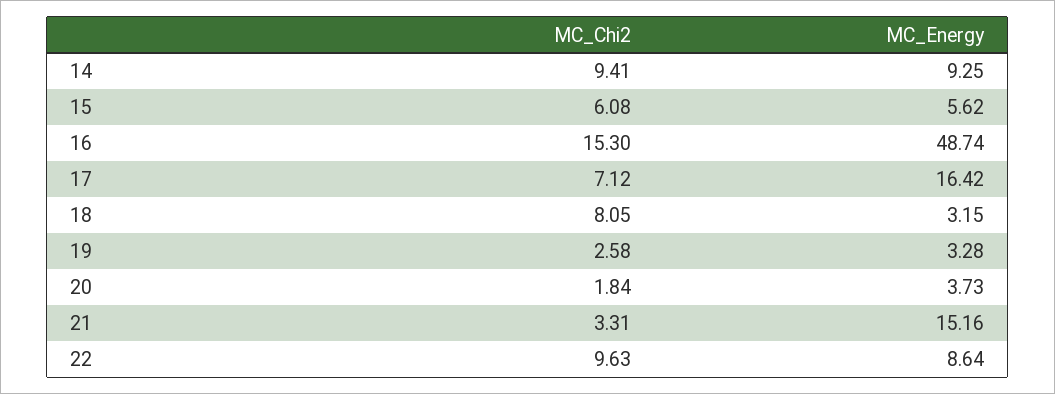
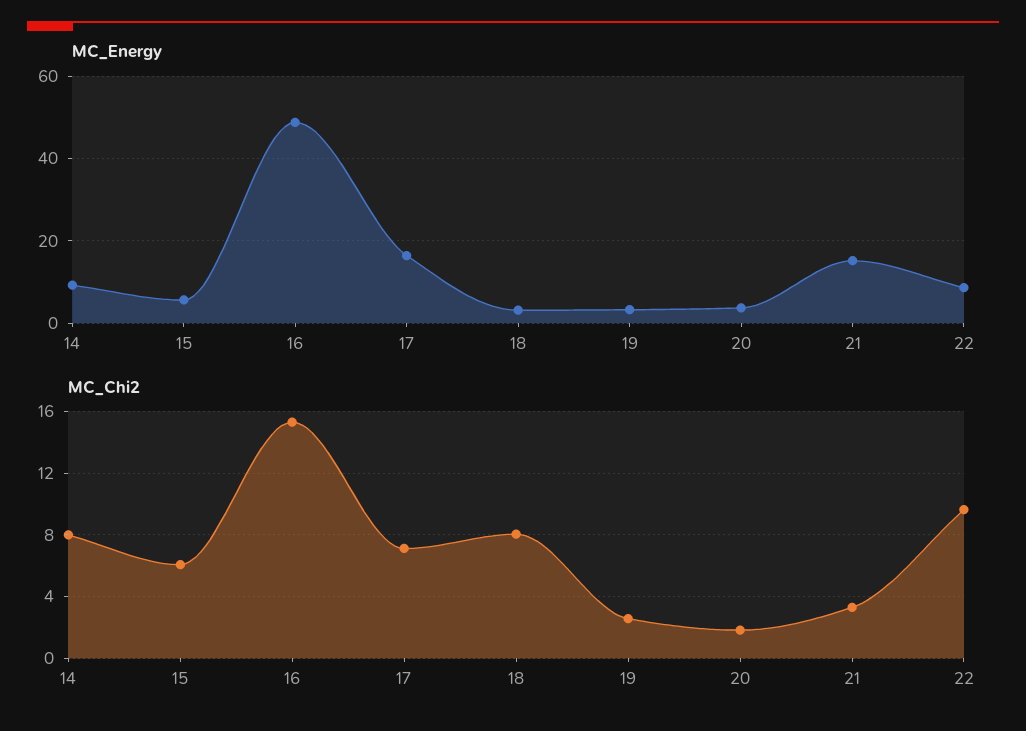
MC_Chi2, 14: 9.41 -> 8

